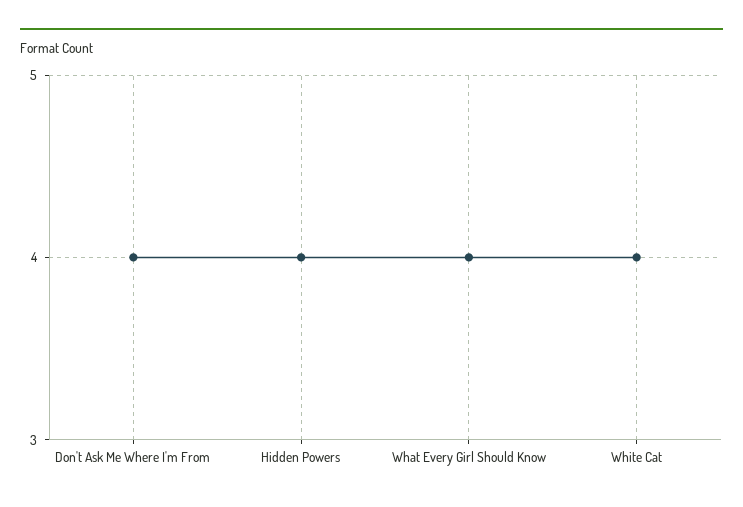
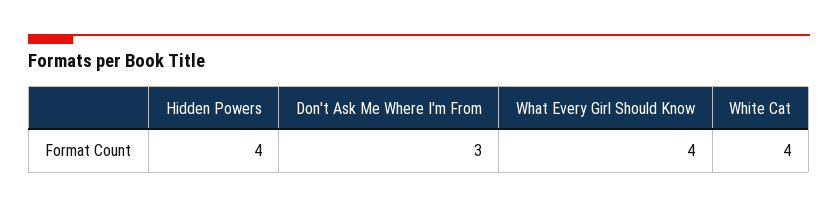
Don't Ask Me Where I'm From: 4 -> 3

